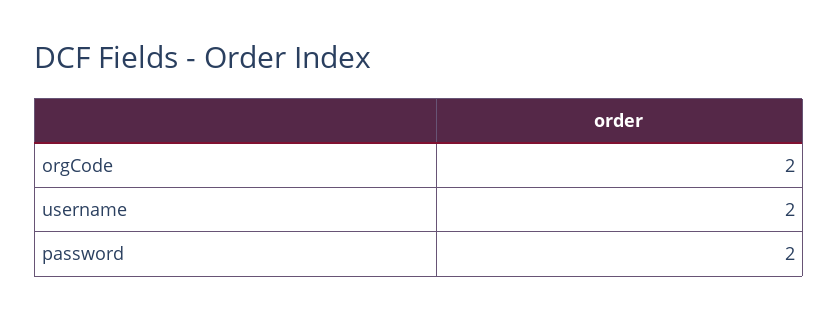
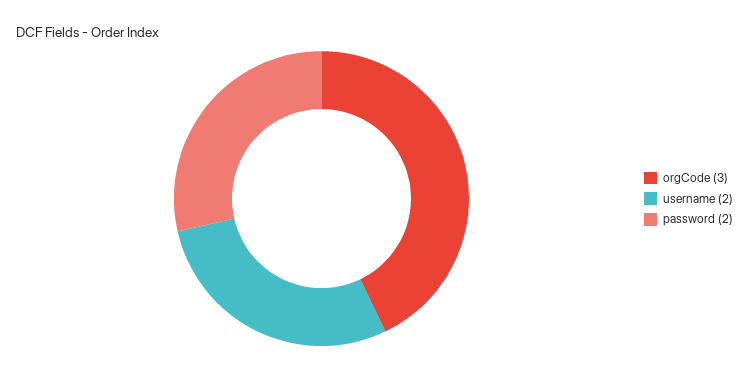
orgCode: 2 -> 3

